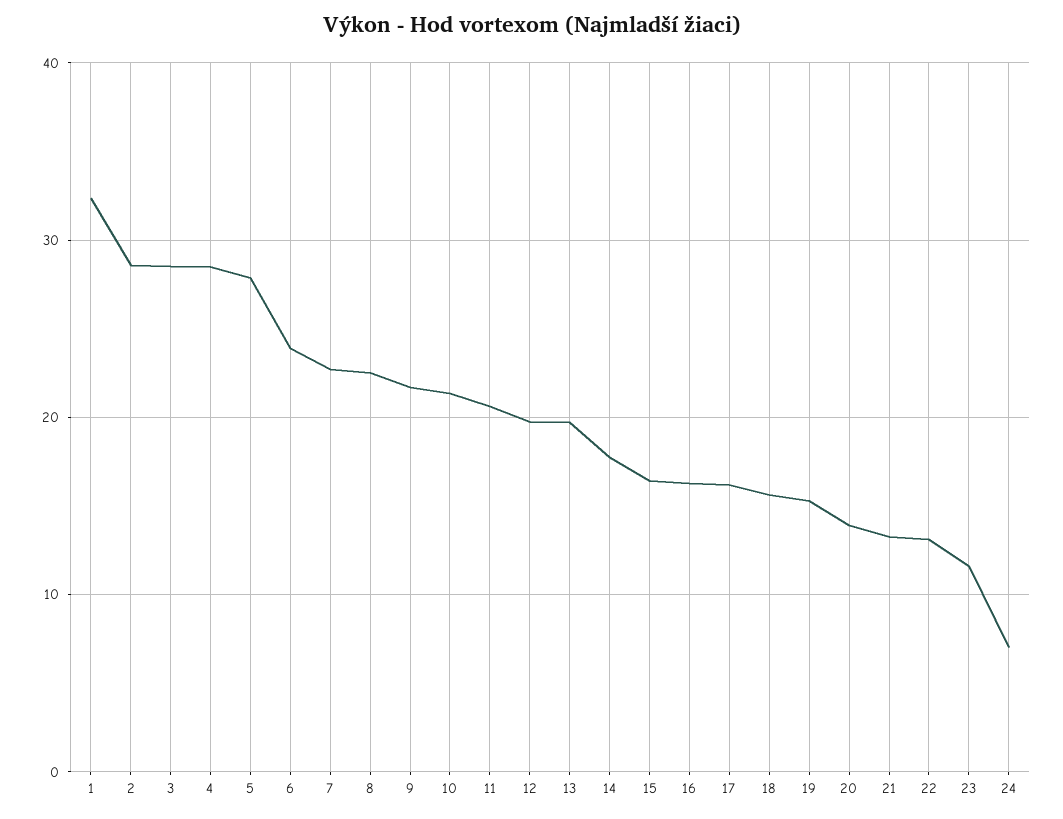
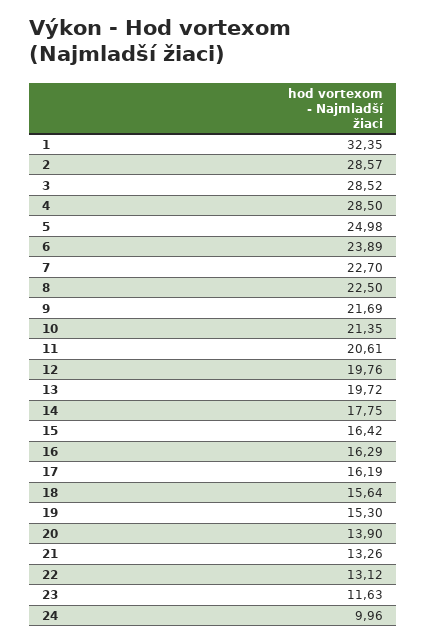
5: 28 -> 24.98
24: 7 -> 9.96

